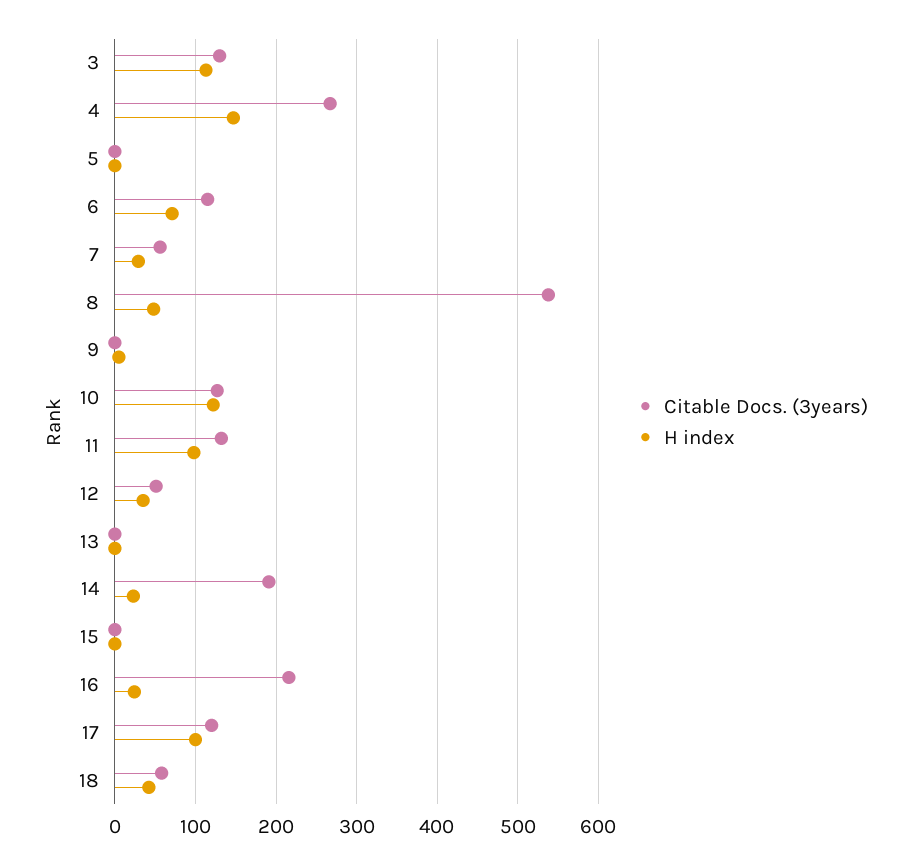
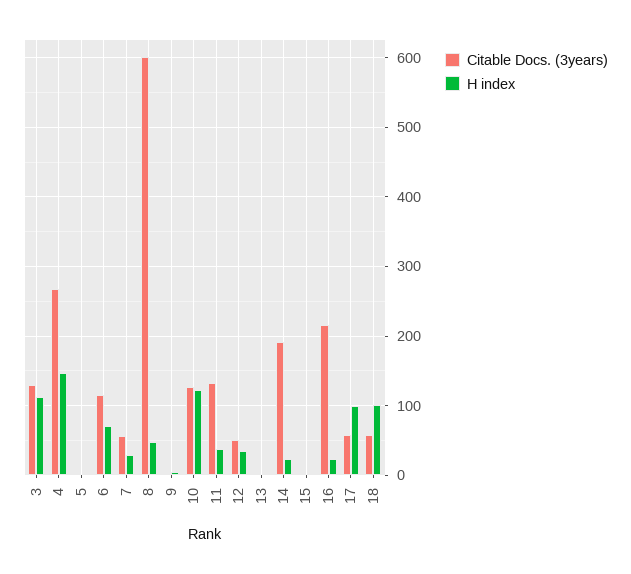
Citable Docs. (3years), 8: 540 -> 600
H index, 11: 100 -> 40
Citable Docs. (3years), 17: 120 -> 60
H index, 18: 40 -> 100

